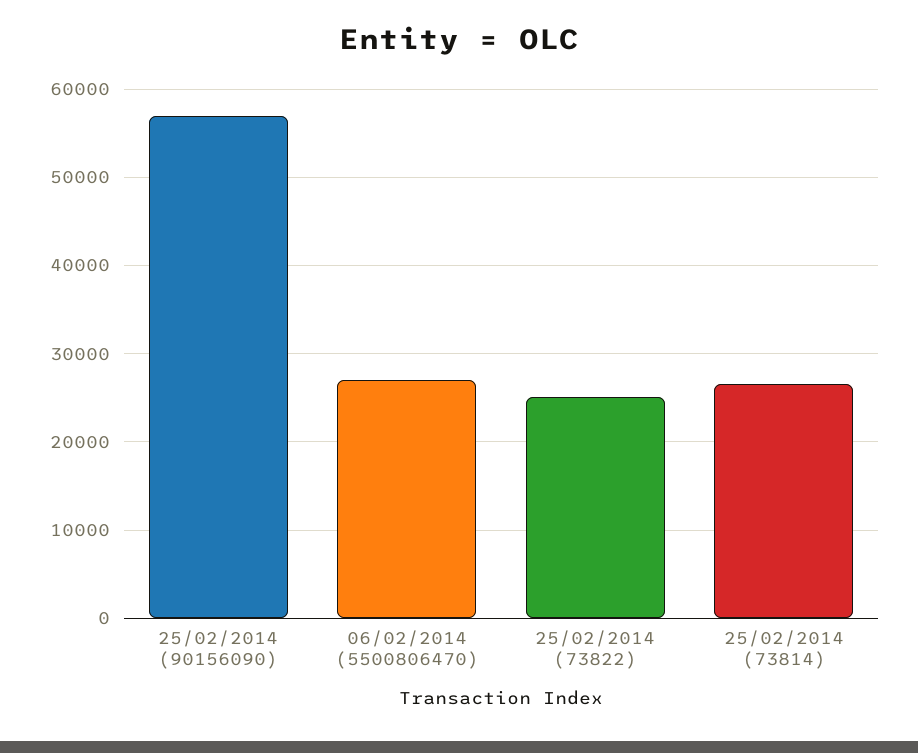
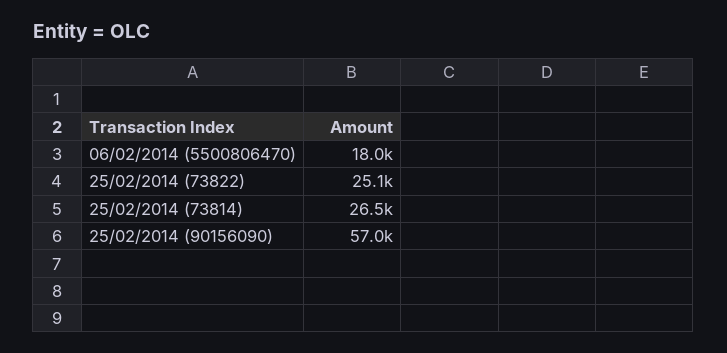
06/02/2014 (5500806470): 27000 -> 18000

